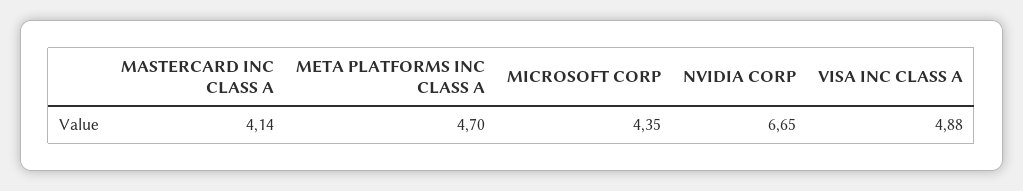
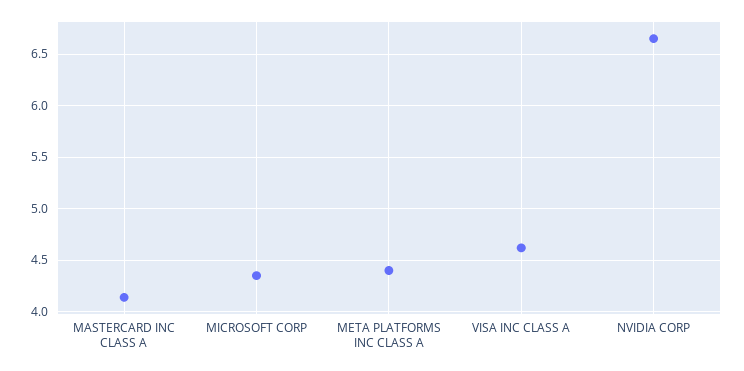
META PLATFORMS INC CLASS A: 4.7 -> 4.4
VISA INC CLASS A: 4.88 -> 4.6

